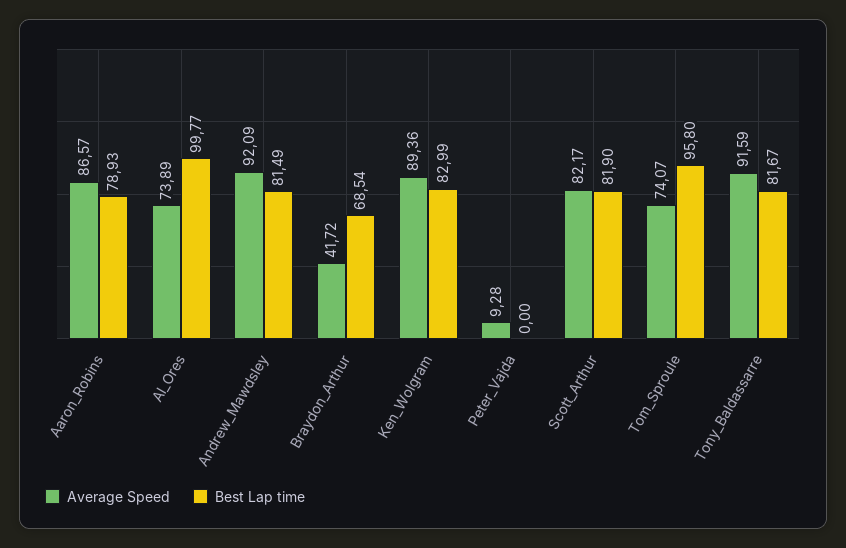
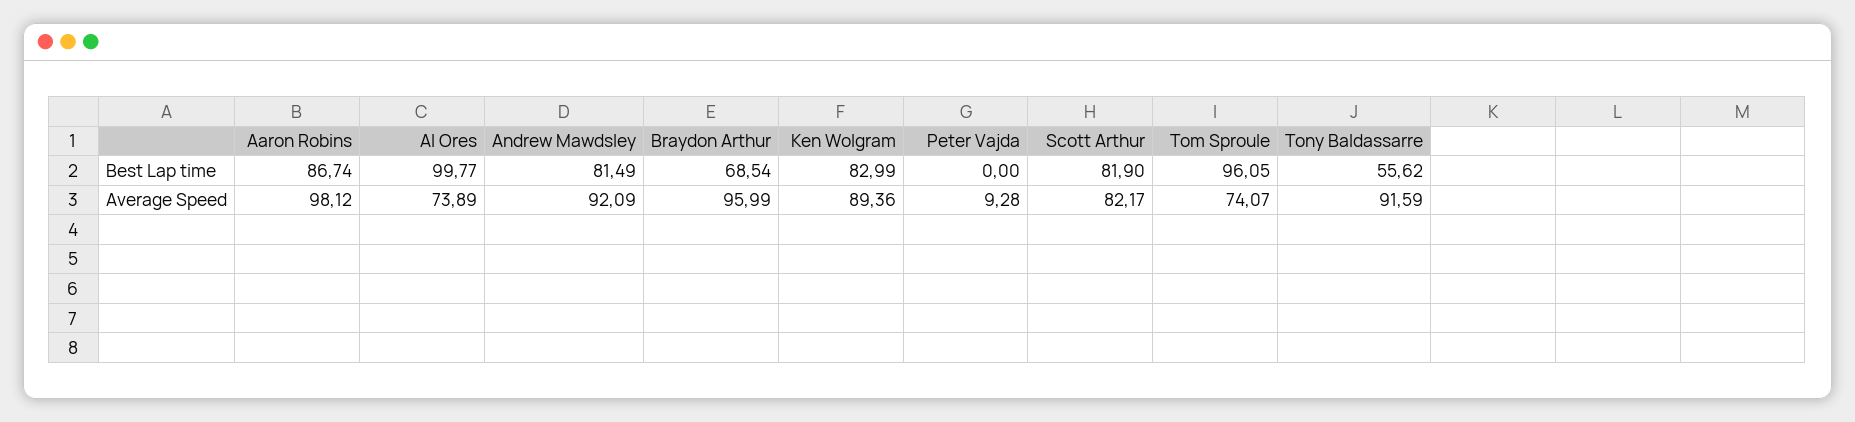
Average Speed, Aaron_Robins: 86.57 -> 98.12
Best Lap time, Aaron_Robins: 78.93 -> 86.74
Average Speed, Braydon_Arthur: 41.72 -> 95.99
Best Lap time, Tom_Sproule: 95.8 -> 96.05
Best Lap time, Tony_Baldassarre: 81.67 -> 55.62

